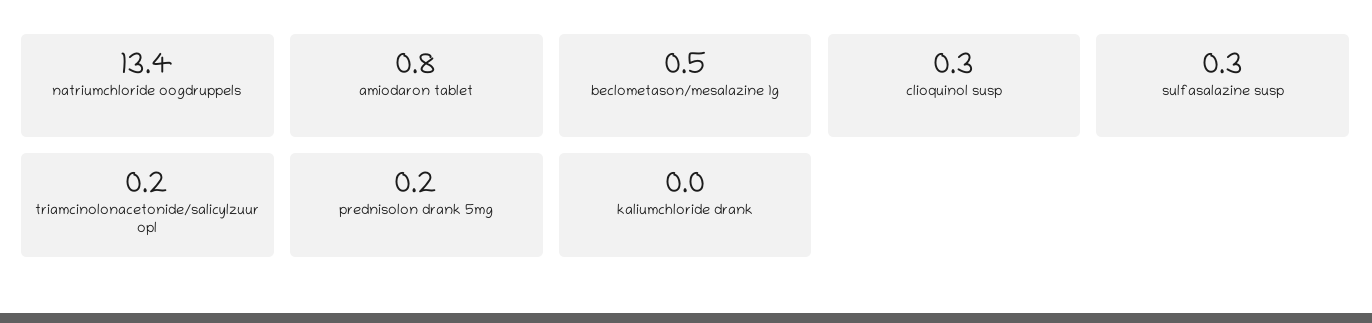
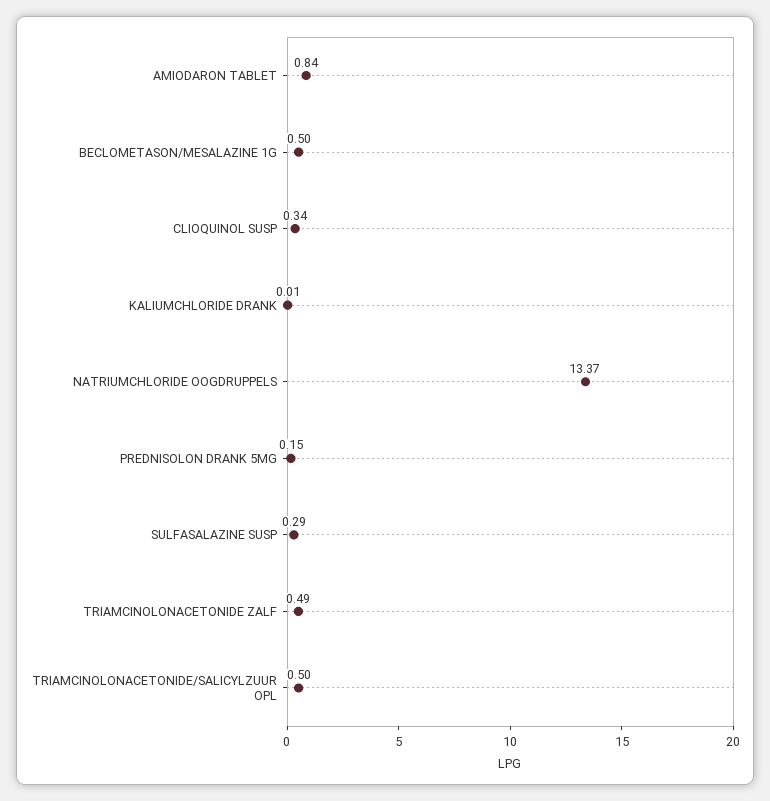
triamcinolonacetonide/salicylzuur opl: 0.2 -> 0.5
TRIAMCINOLONACETONIDE ZALF: none -> 0.49

